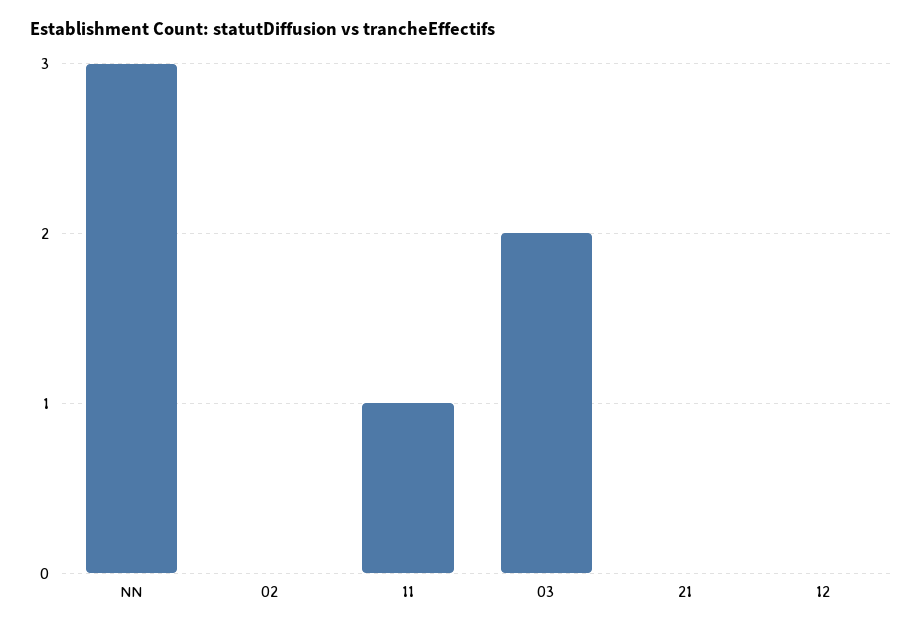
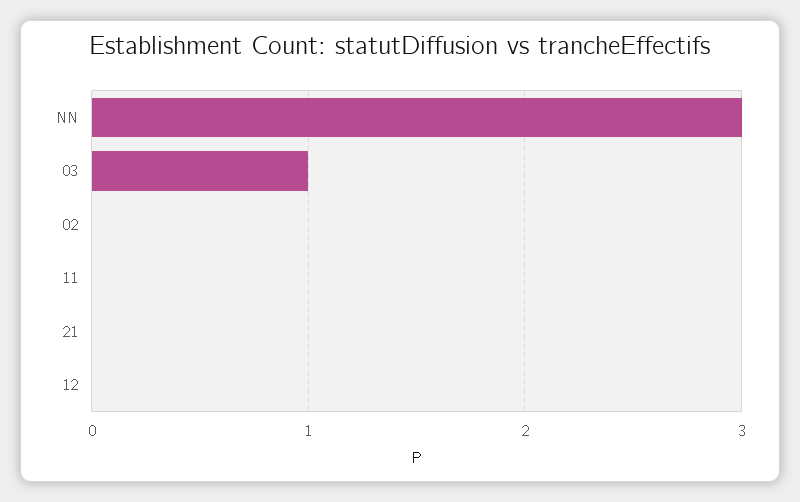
11: 1 -> 0
03: 2 -> 1

